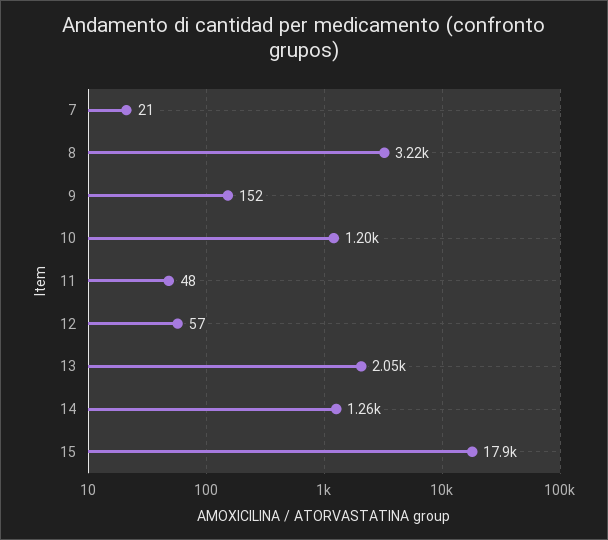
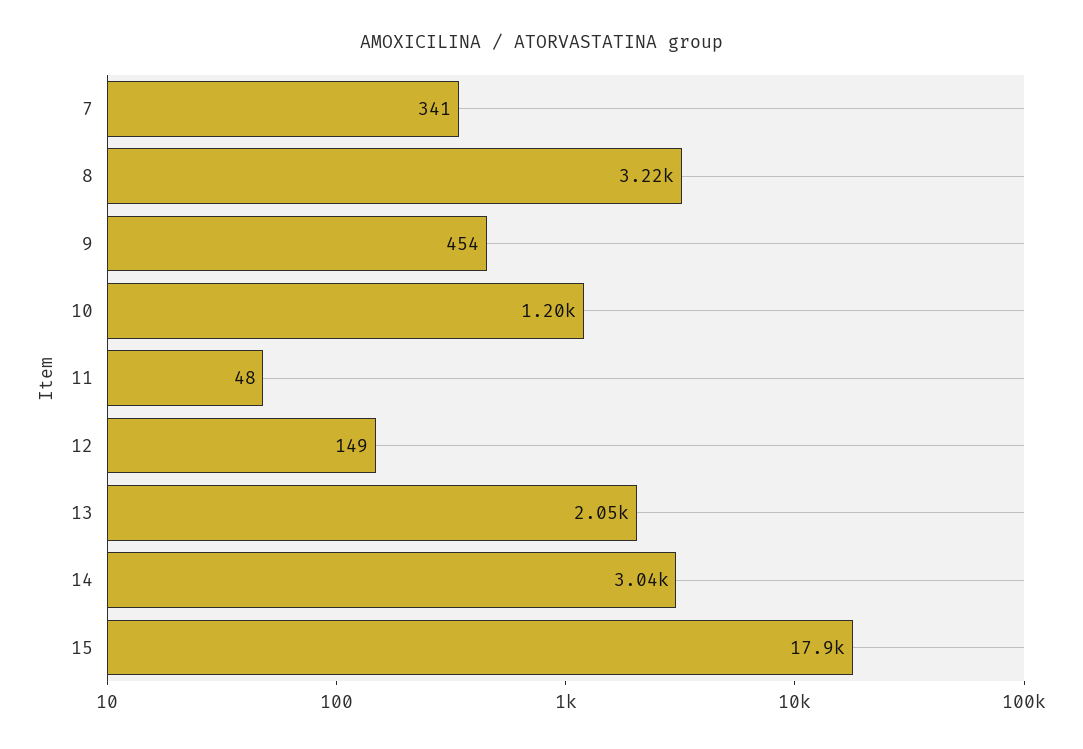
7: 21 -> 341
9: 152 -> 454
12: 57 -> 149
14: 1260 -> 3040

